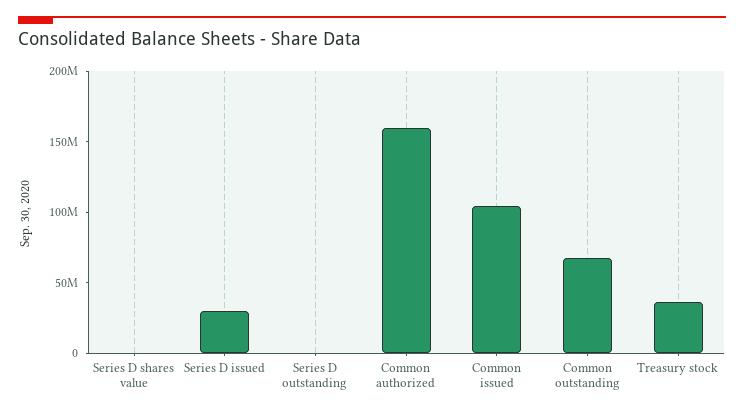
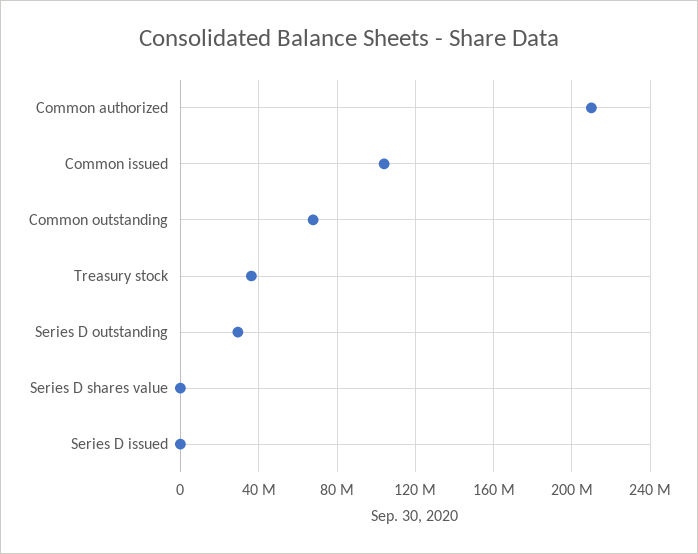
Series D issued: 30000000 -> 0
Series D outstanding: 0 -> 30000000
Common authorized: 160000000 -> 210000000

